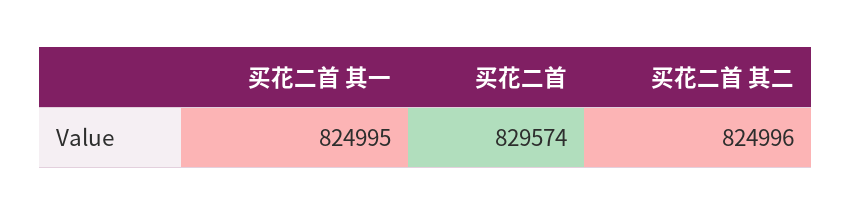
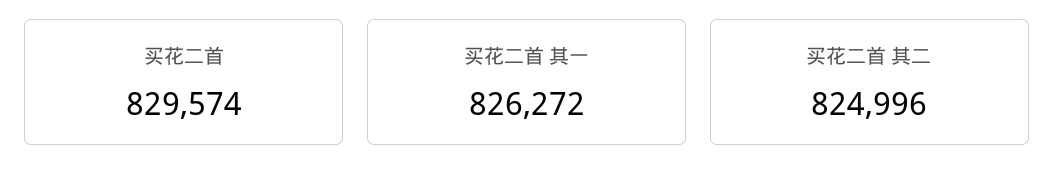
买花二首 其一: 824995 -> 826272

